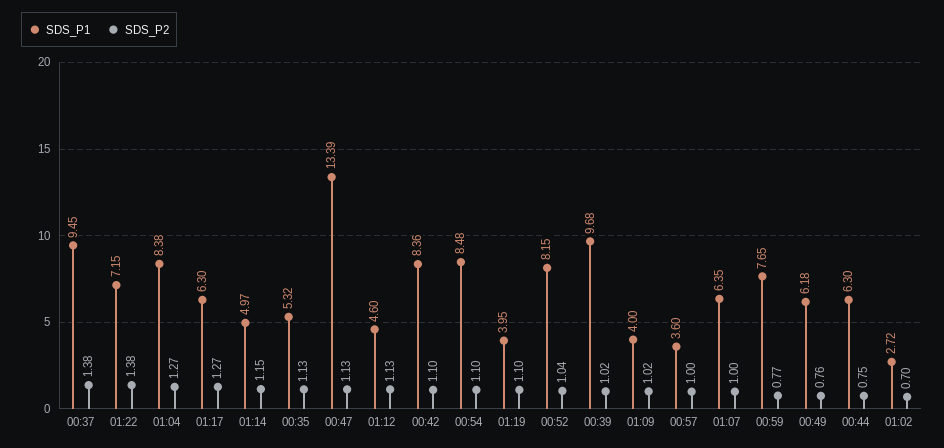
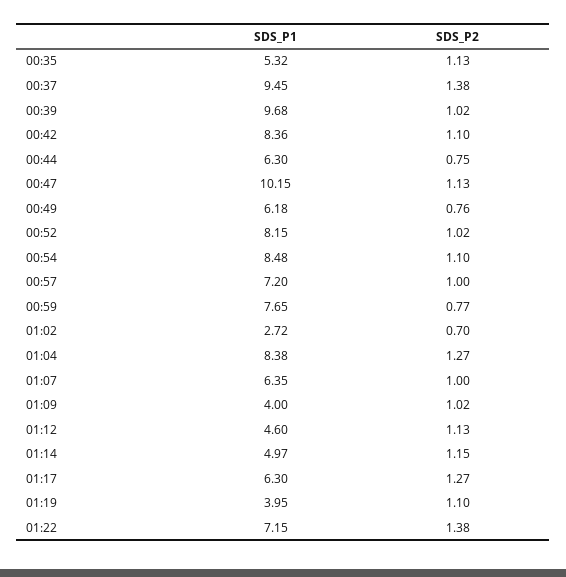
SDS_P1, 00:47: 13.39 -> 10.15
SDS_P2, 00:52: 1.04 -> 1.02
SDS_P1, 00:57: 3.6 -> 7.2

